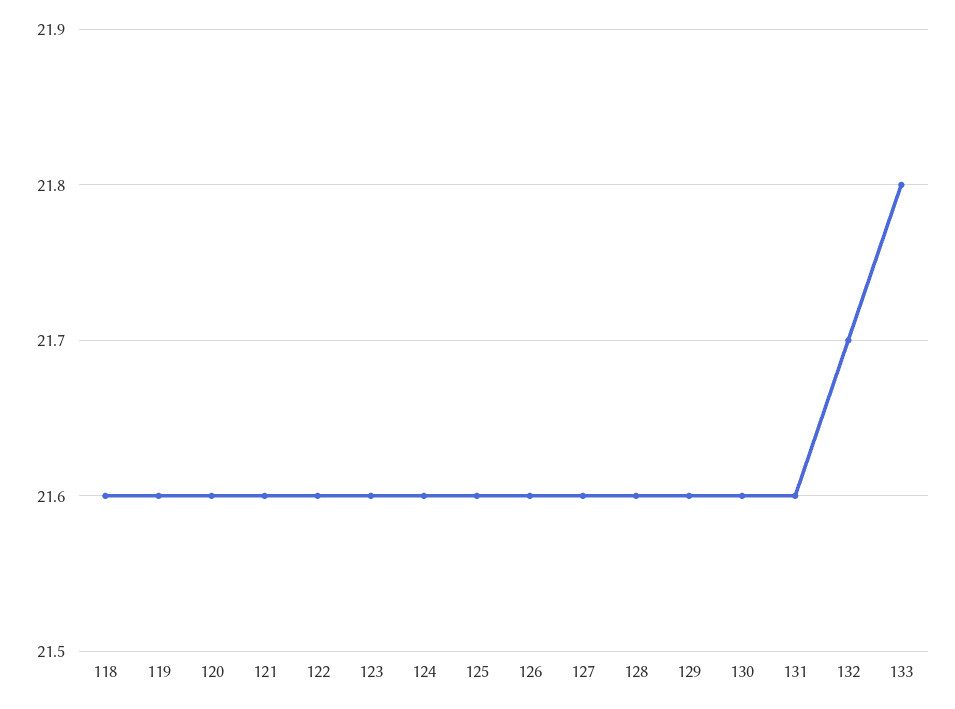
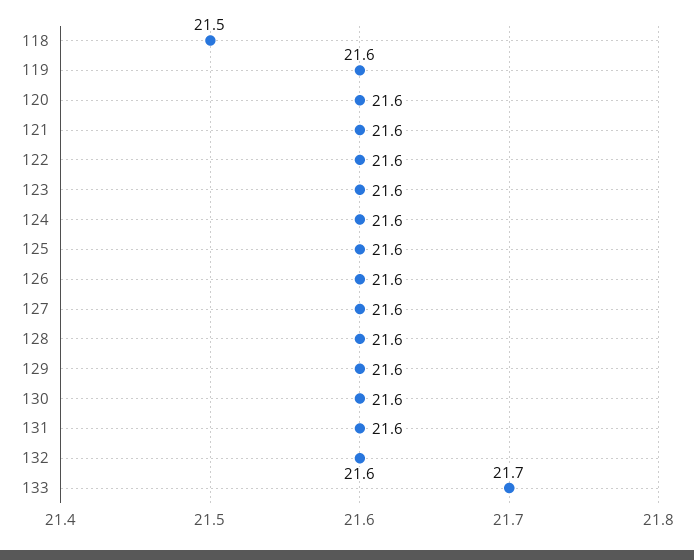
118: 21.6 -> 21.5
132: 21.7 -> 21.6
133: 21.8 -> 21.7

